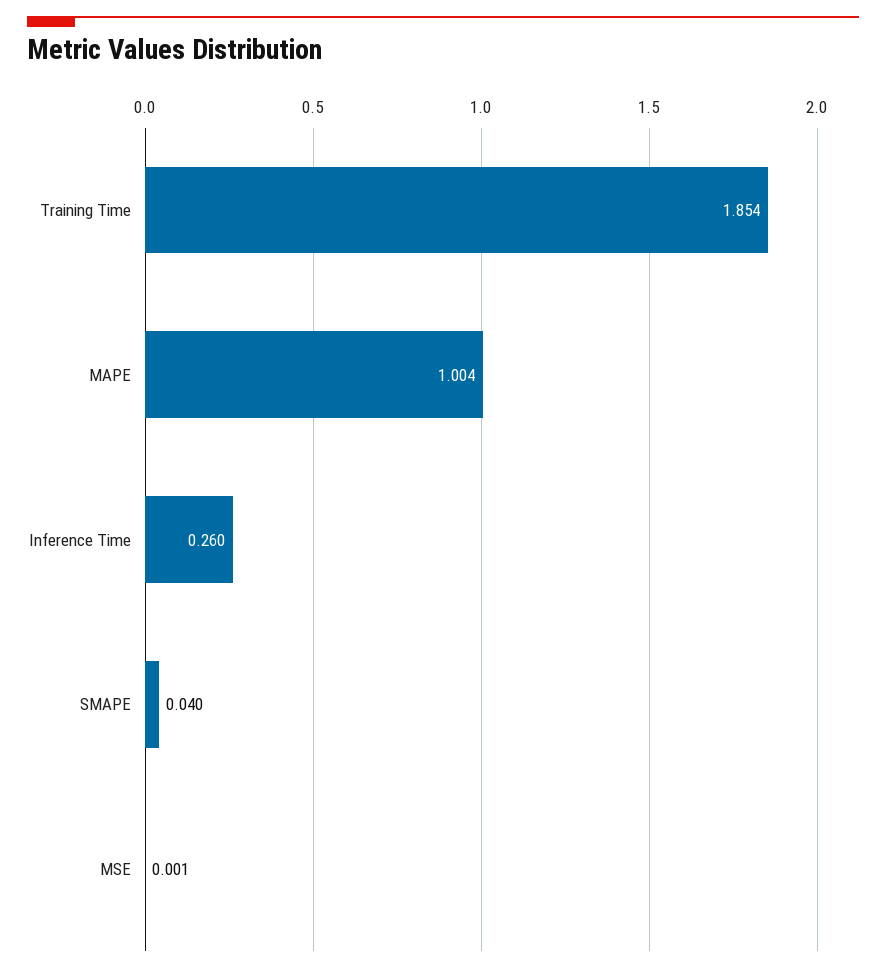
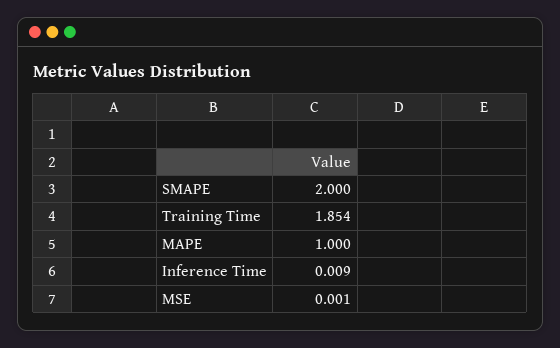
MAPE: 1.004 -> 1
Inference Time: 0.26 -> 0.009
SMAPE: 0.04 -> 2

